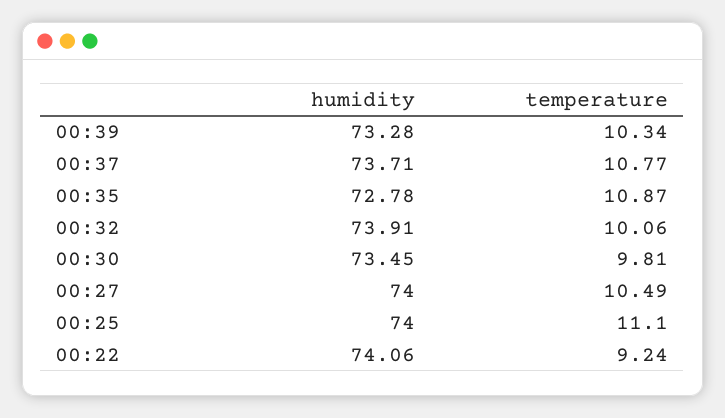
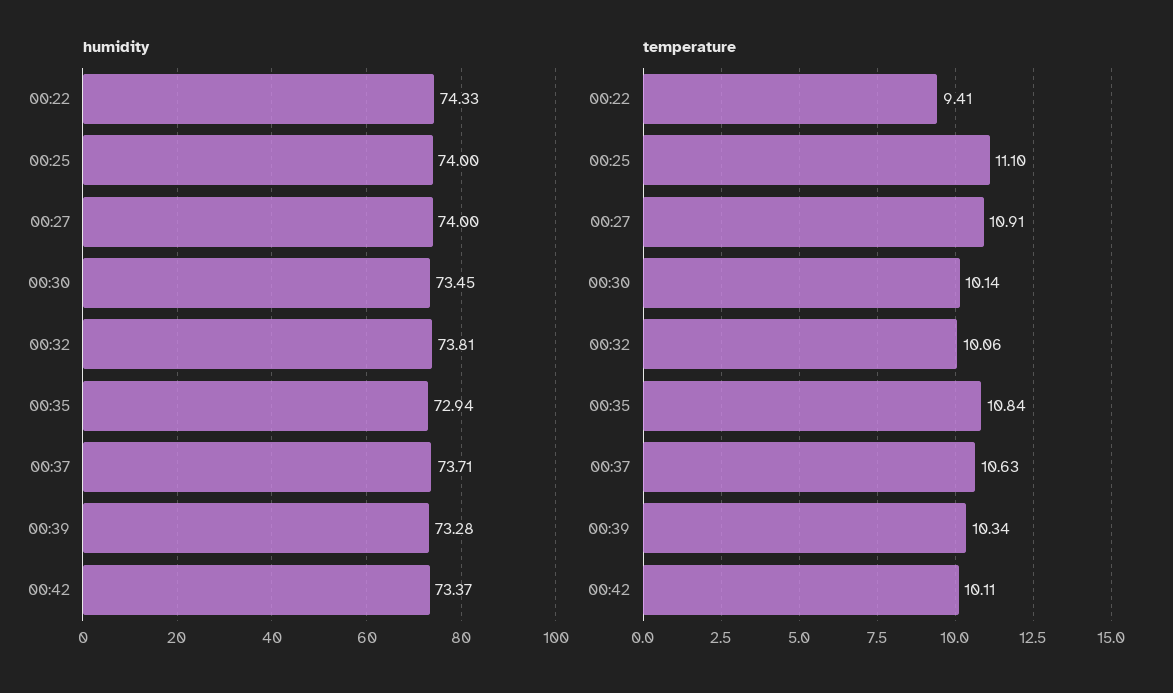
temperature, 00:37: 10.77 -> 10.63
humidity, 00:35: 72.78 -> 72.94
temperature, 00:35: 10.87 -> 10.84
humidity, 00:32: 73.91 -> 73.81
temperature, 00:30: 9.81 -> 10.14
temperature, 00:27: 10.49 -> 10.91
humidity, 00:22: 74.06 -> 74.33
temperature, 00:22: 9.24 -> 9.41
humidity, 00:42: none -> 73.37
temperature, 00:42: none -> 10.11

